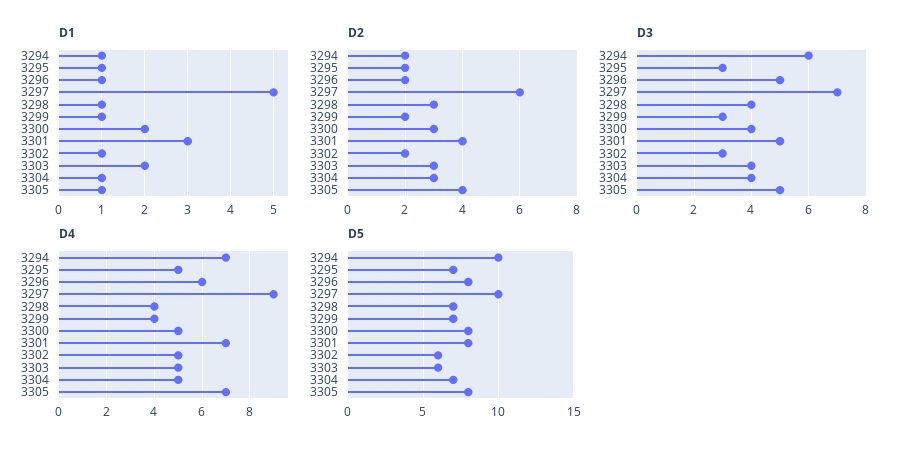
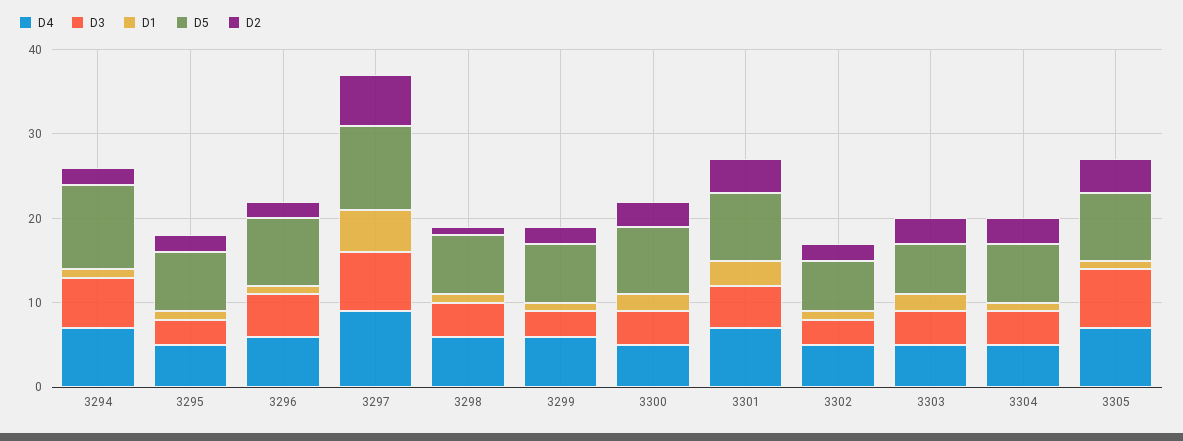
D2, 3298: 3 -> 1
D3, 3305: 5 -> 7
D4, 3298: 4 -> 6
D4, 3299: 4 -> 6

